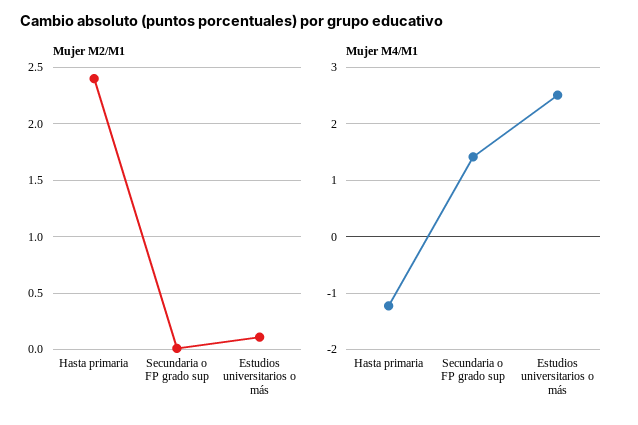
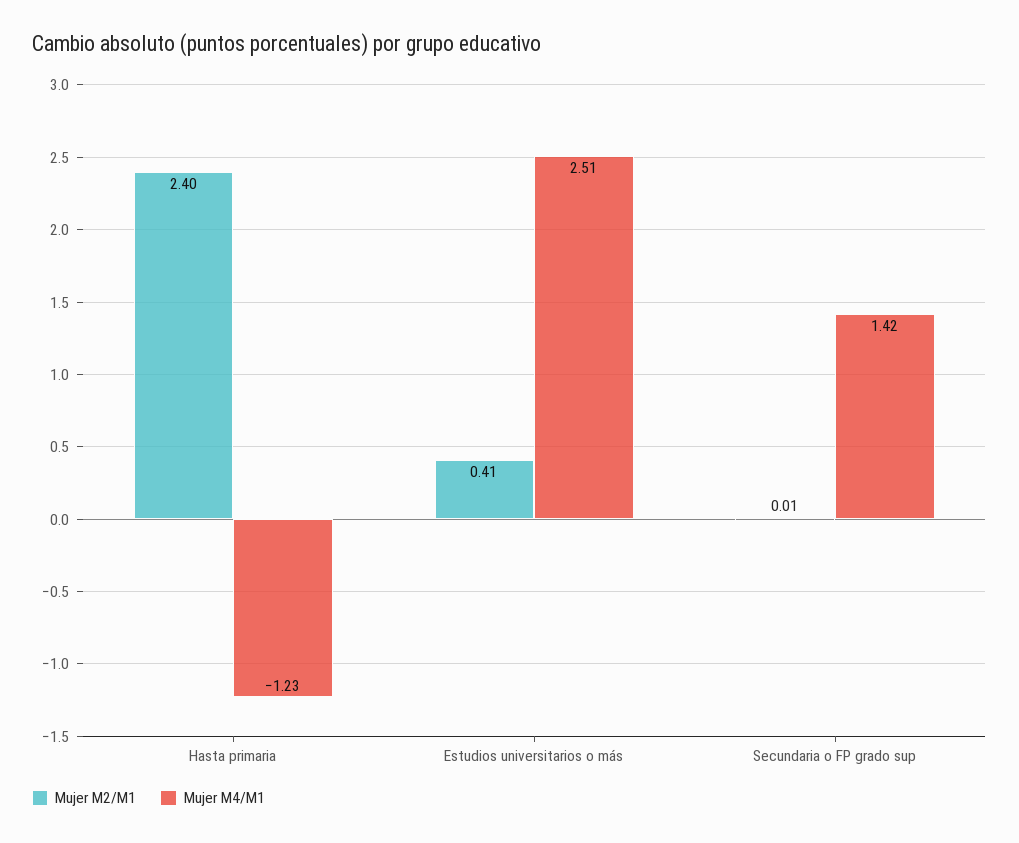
Mujer M2/M1, Estudios universitarios o más: 0.1 -> 0.41

